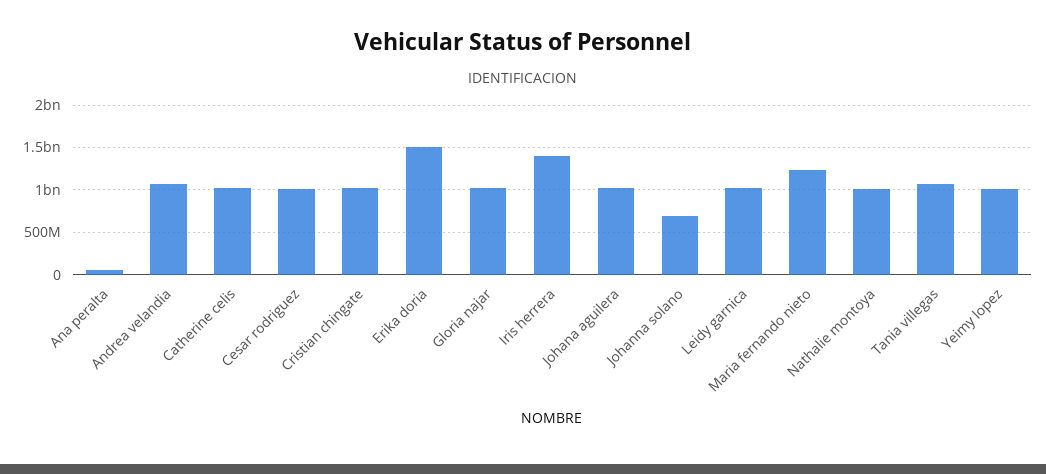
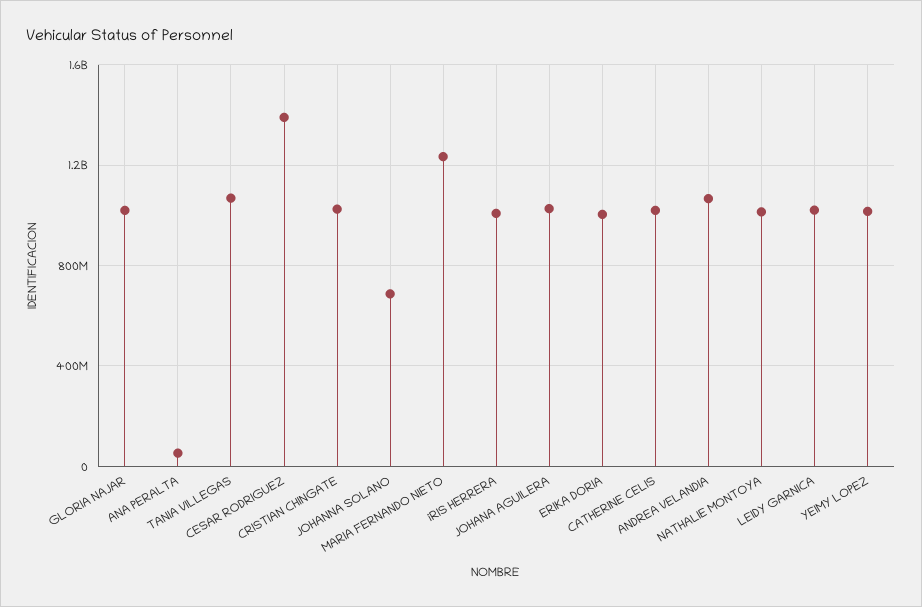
Cesar rodriguez: 1000000000 -> 1400000000
Erika doria: 1500000000 -> 1000000000
Iris herrera: 1400000000 -> 1000000000

